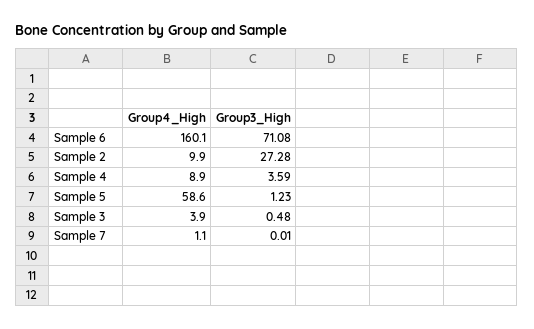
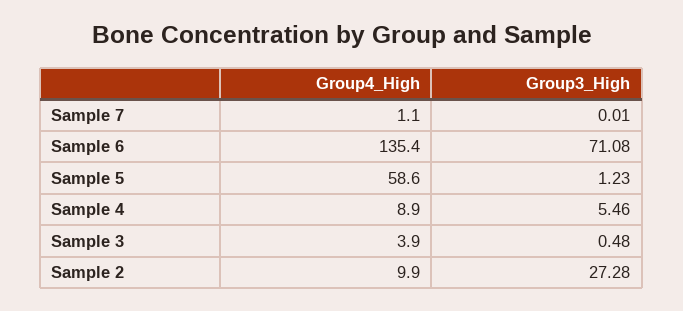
Group4_High, Sample 6: 160.1 -> 135.4
Group3_High, Sample 4: 3.59 -> 5.46

